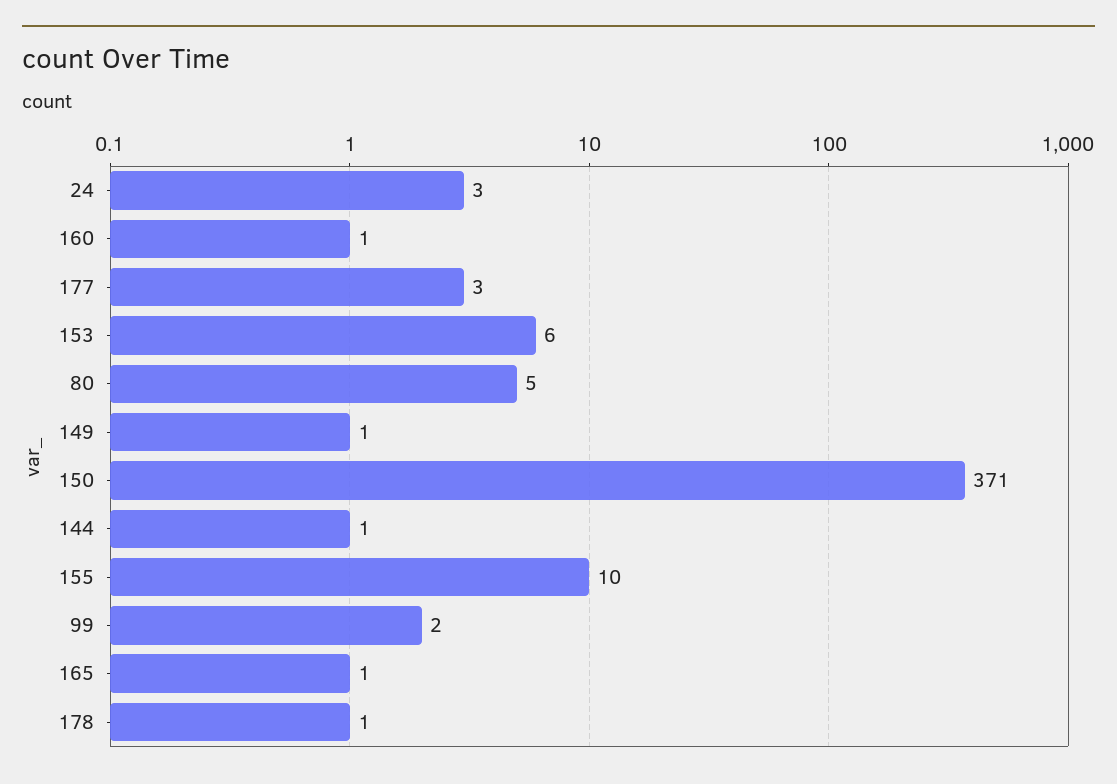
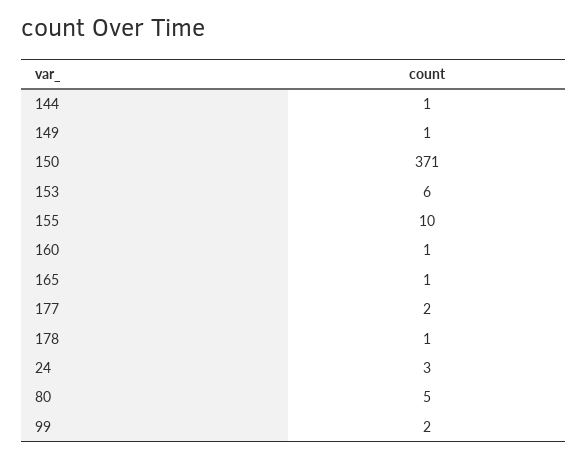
177: 3 -> 2

